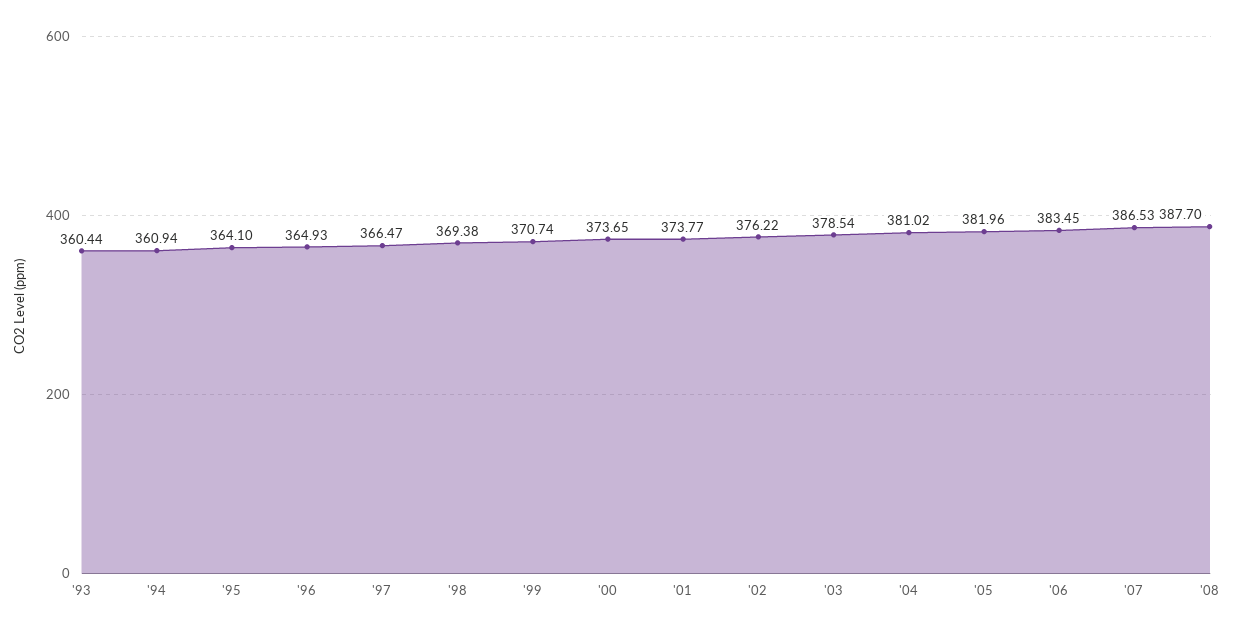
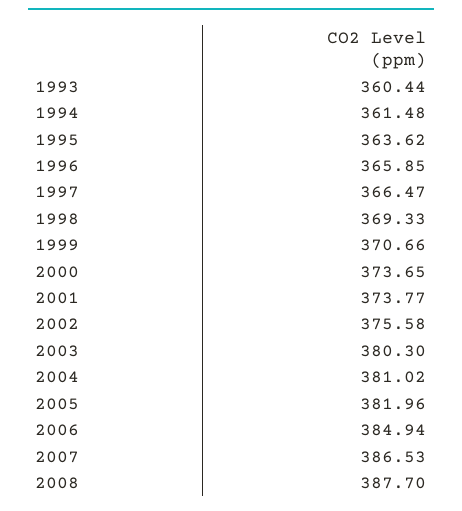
'94: 360.94 -> 361.48
'95: 364.1 -> 363.62
'96: 364.93 -> 365.85
'98: 369.38 -> 369.33
'99: 370.74 -> 370.66
'02: 376.22 -> 375.58
'03: 378.54 -> 380.3
'06: 383.45 -> 384.94

